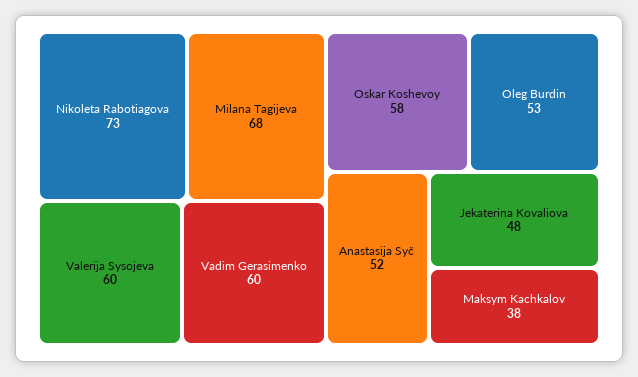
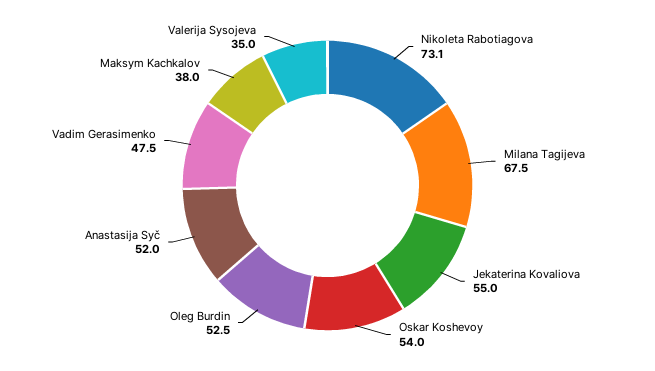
Valerija Sysojeva: 60 -> 35
Vadim Gerasimenko: 60 -> 47.5
Oskar Koshevoy: 58 -> 54
Jekaterina Kovaliova: 48 -> 55

